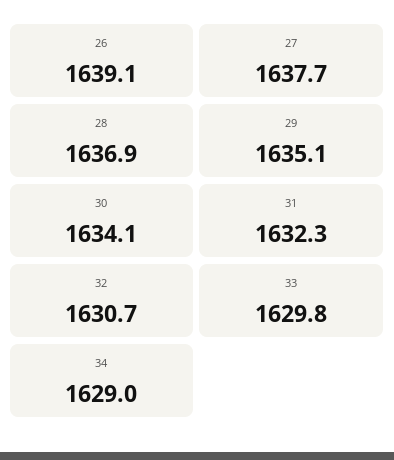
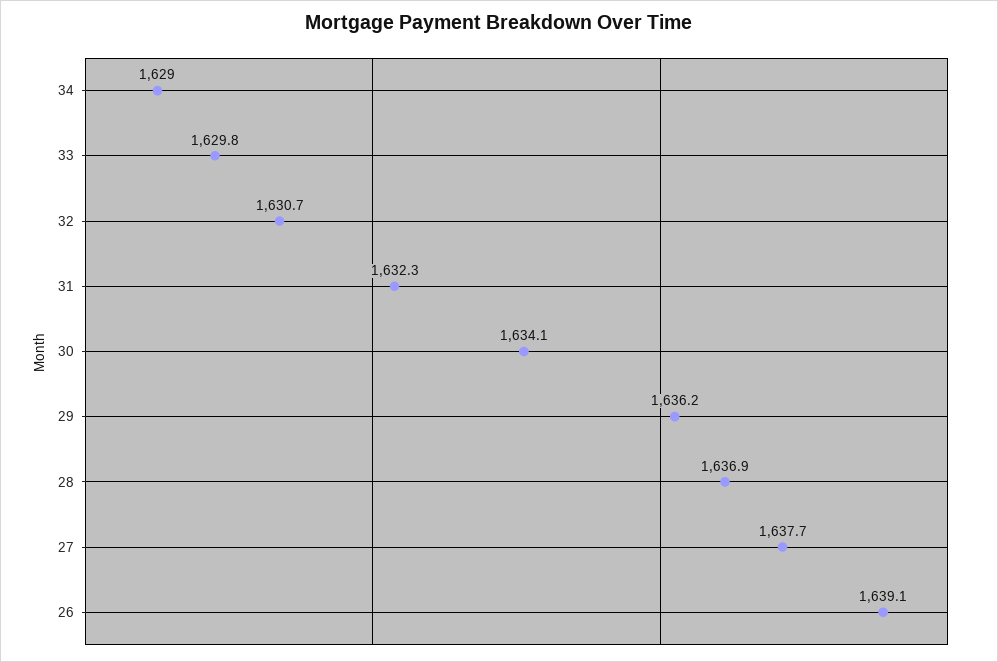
29: 1635.1 -> 1636.2

